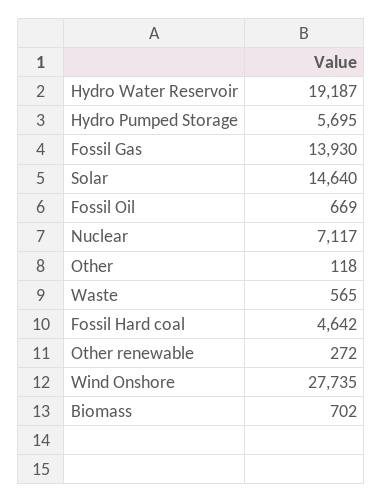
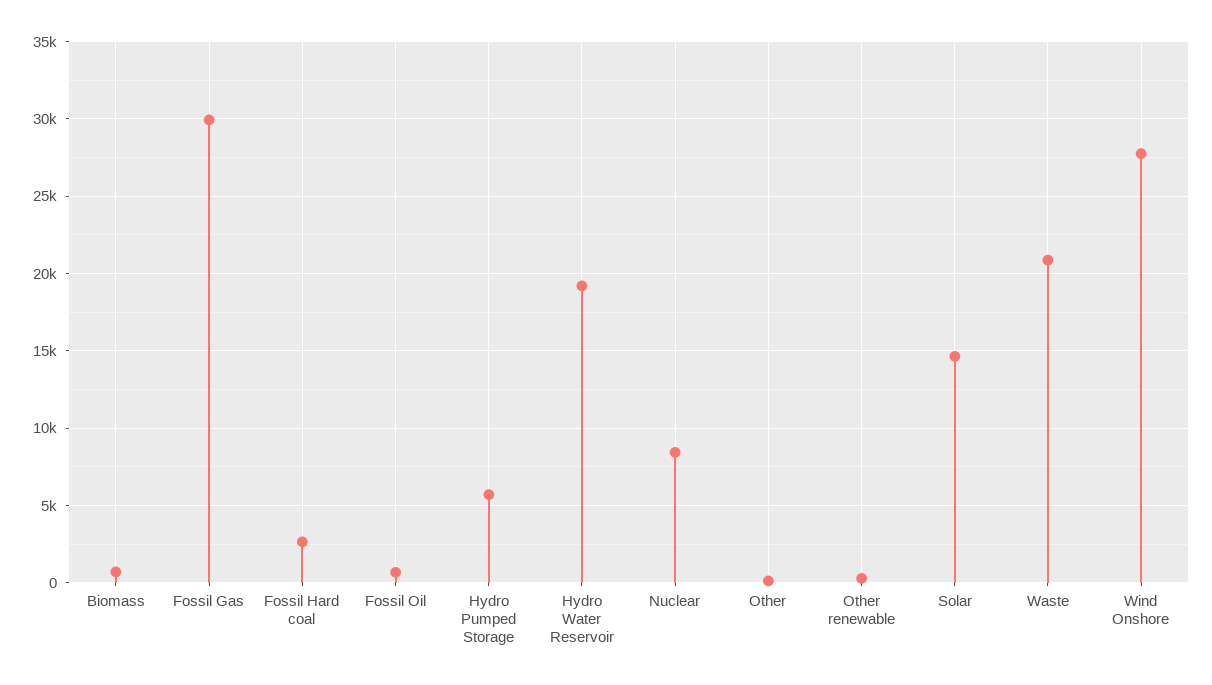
Fossil Gas: 13930 -> 30000
Nuclear: 7117 -> 8500
Waste: 565 -> 21000
Fossil Hard coal: 4642 -> 2500

